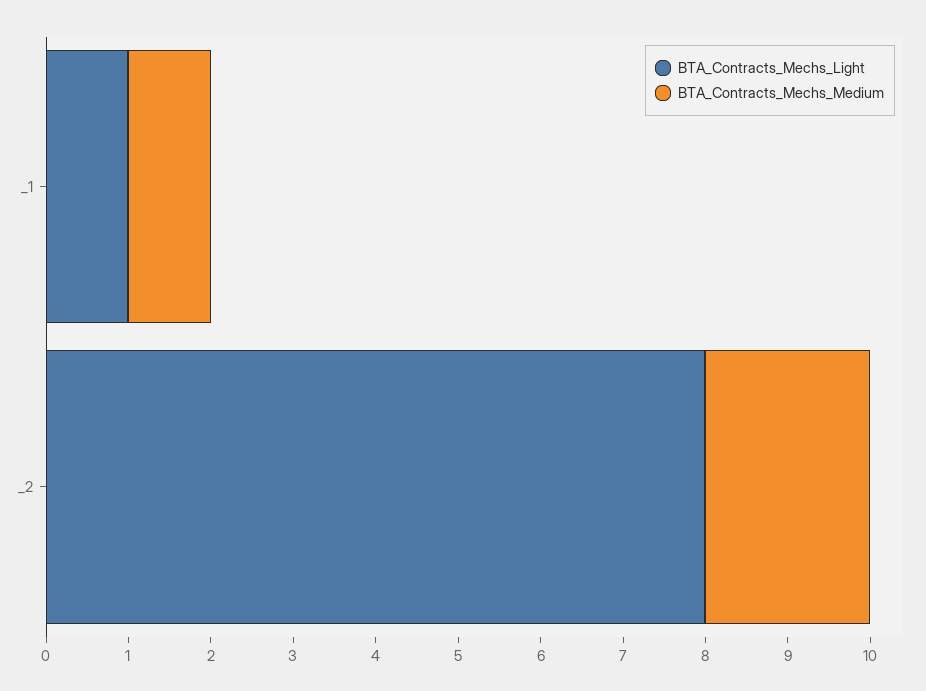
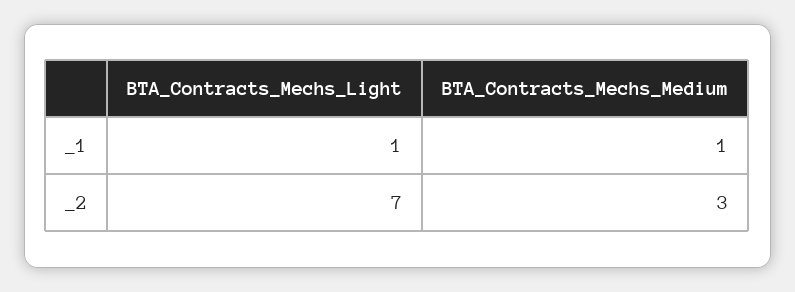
BTA_Contracts_Mechs_Light, _2: 8 -> 7
BTA_Contracts_Mechs_Medium, _2: 2 -> 3

